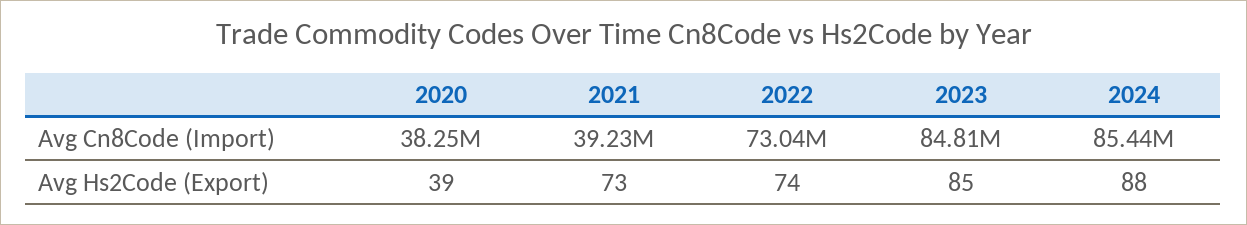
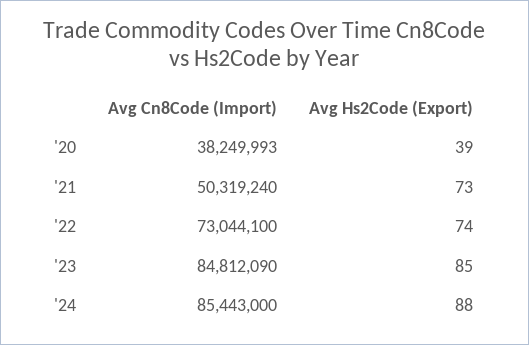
2021, Avg Cn8Code (Import): 39230000 -> 50319240

